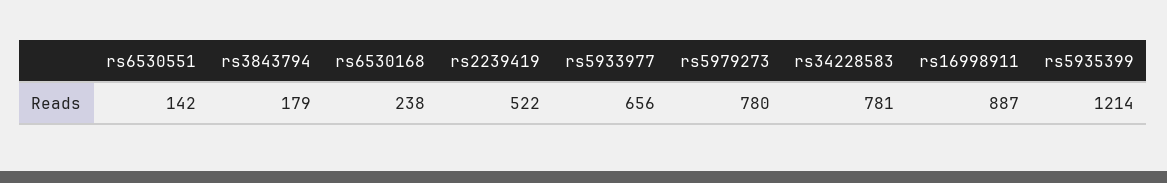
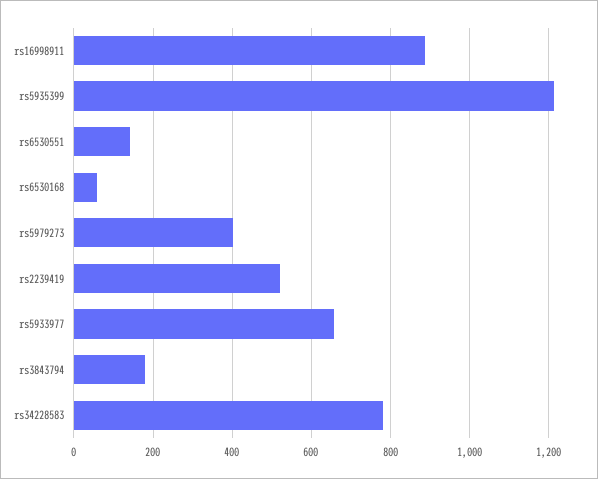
rs6530168: 238 -> 60
rs5979273: 780 -> 400

